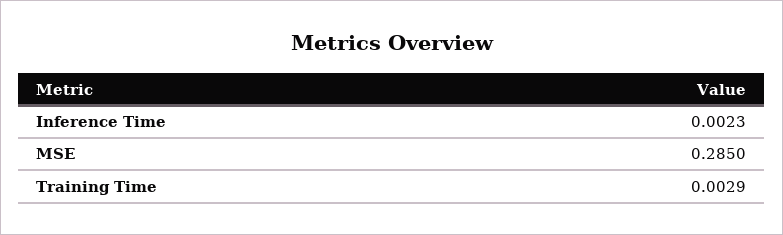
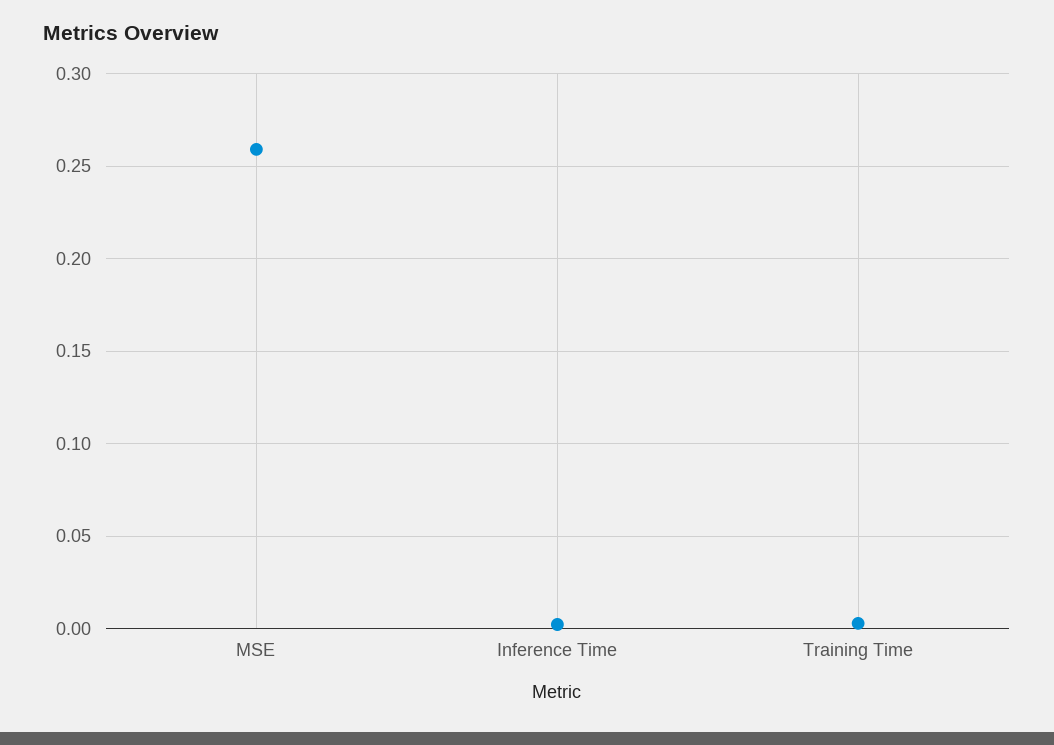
MSE: 0.285 -> 0.26

